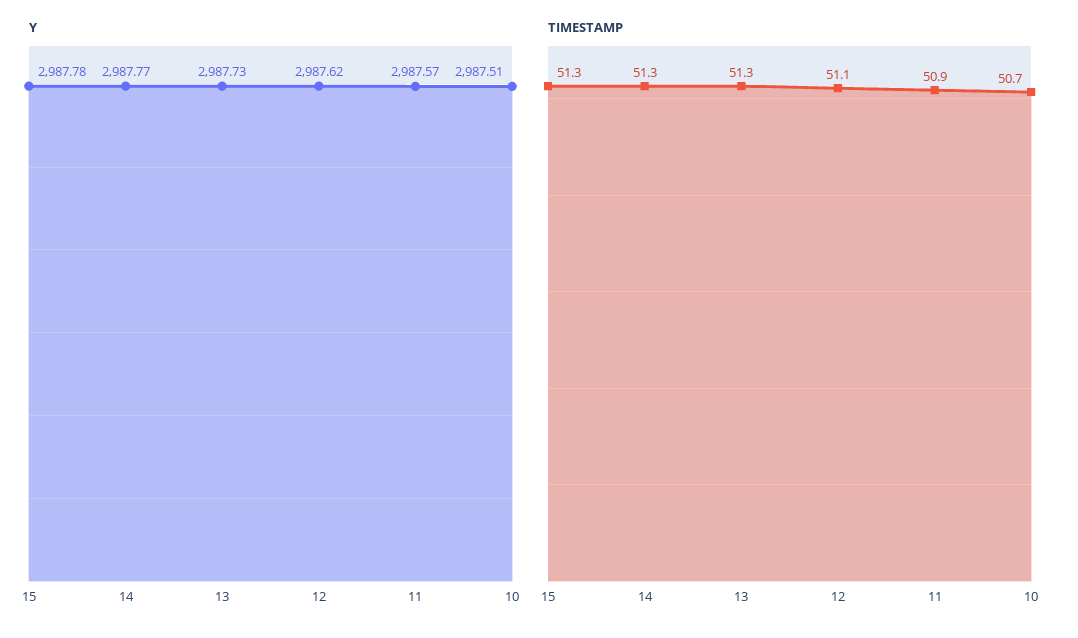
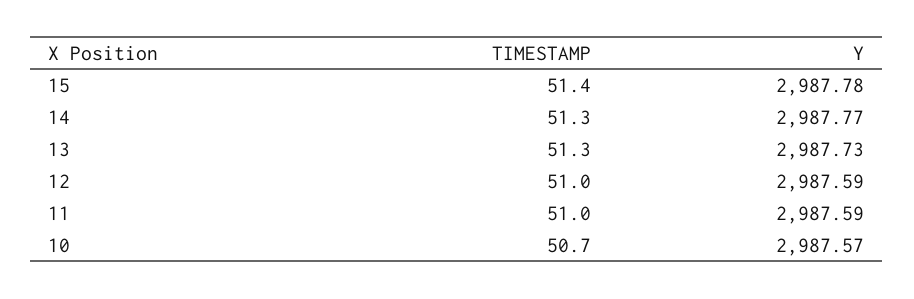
Y, 12: 2987.62 -> 2987.59
Y, 11: 2987.57 -> 2987.59
Y, 10: 2987.51 -> 2987.57
TIMESTAMP, 15: 51.3 -> 51.4
TIMESTAMP, 12: 51.1 -> 51
TIMESTAMP, 11: 50.9 -> 51

